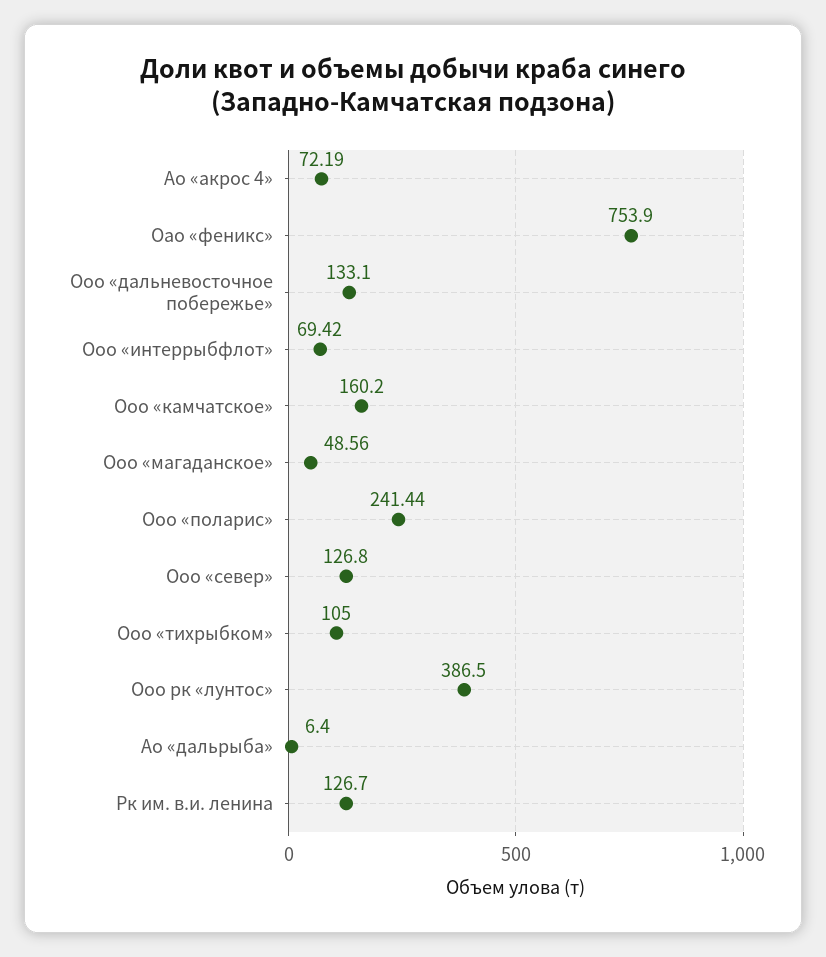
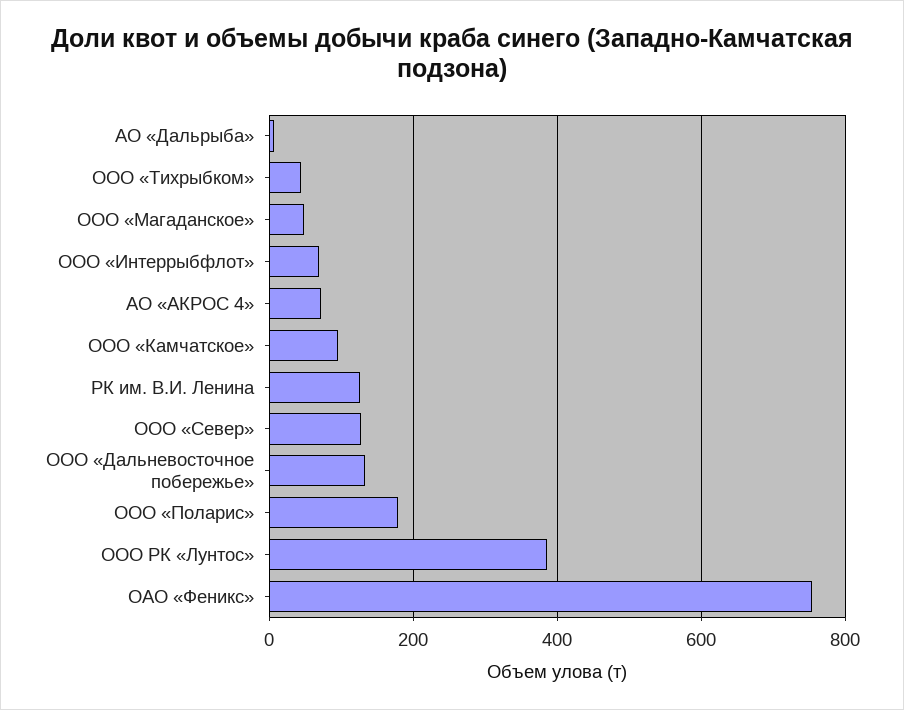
Ооо «камчатское»: 160.2 -> 100
Ооо «поларис»: 241.44 -> 180
Ооо «тихрыбком»: 105 -> 40

